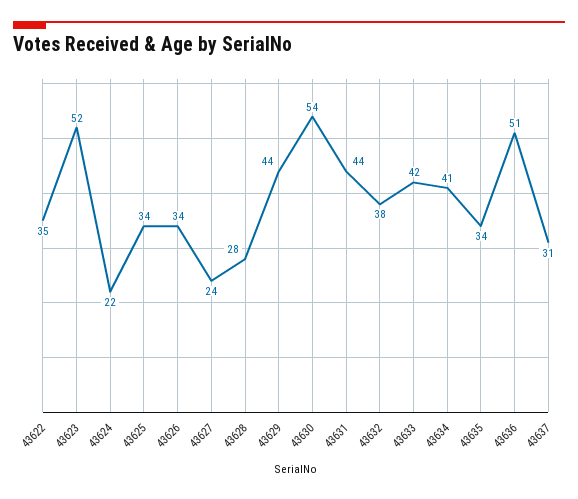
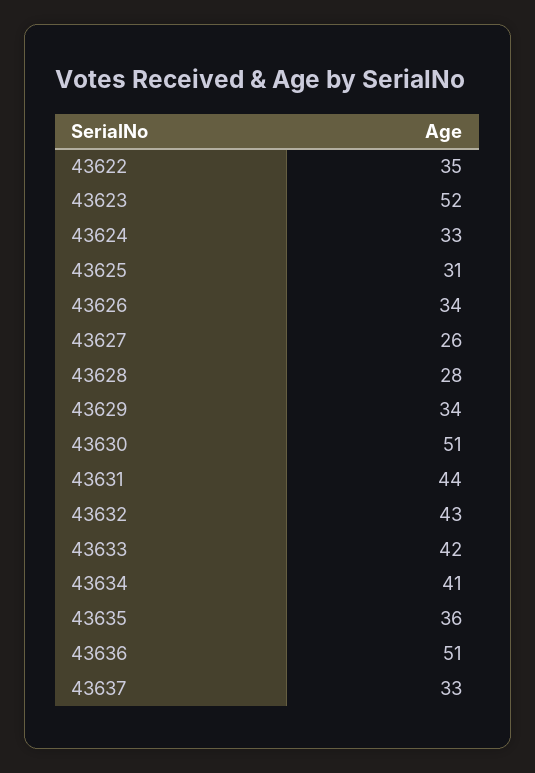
43624: 22 -> 33
43625: 34 -> 31
43627: 24 -> 26
43629: 44 -> 34
43630: 54 -> 51
43632: 38 -> 43
43635: 34 -> 36
43637: 31 -> 33

